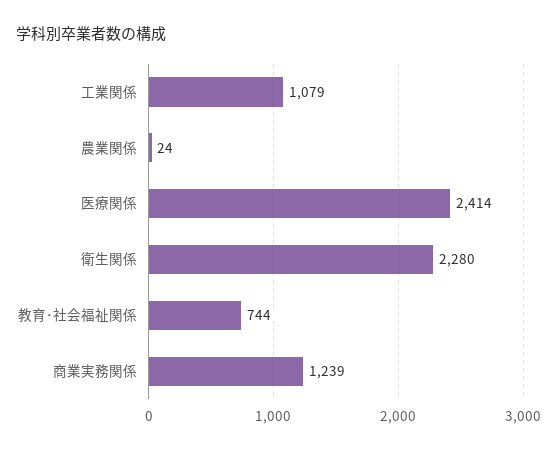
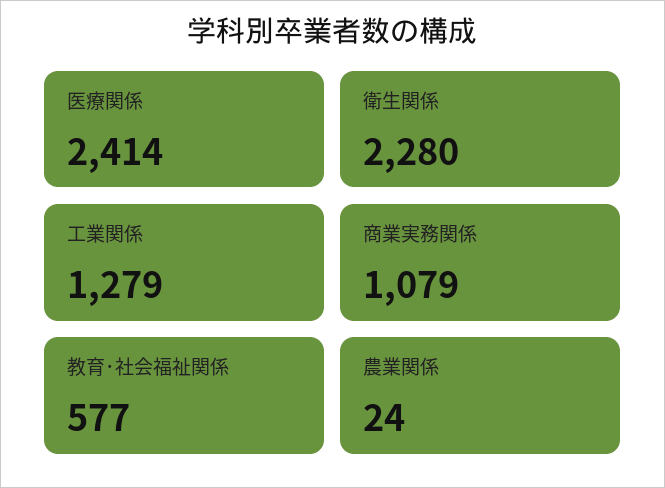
工業関係: 1079 -> 1279
教育･社会福祉関係: 744 -> 577
商業実務関係: 1239 -> 1079

